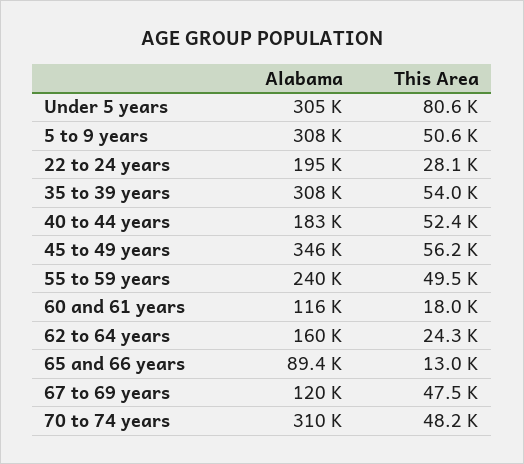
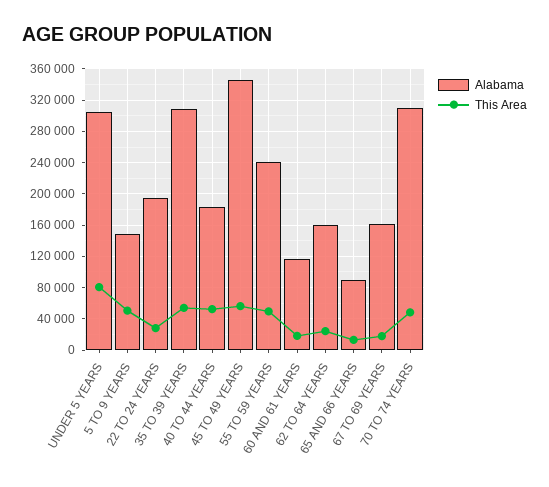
Alabama, 5 to 9 years: 308000 -> 150000
Alabama, 67 to 69 years: 120000 -> 160000
This Area, 67 to 69 years: 47500 -> 20000

